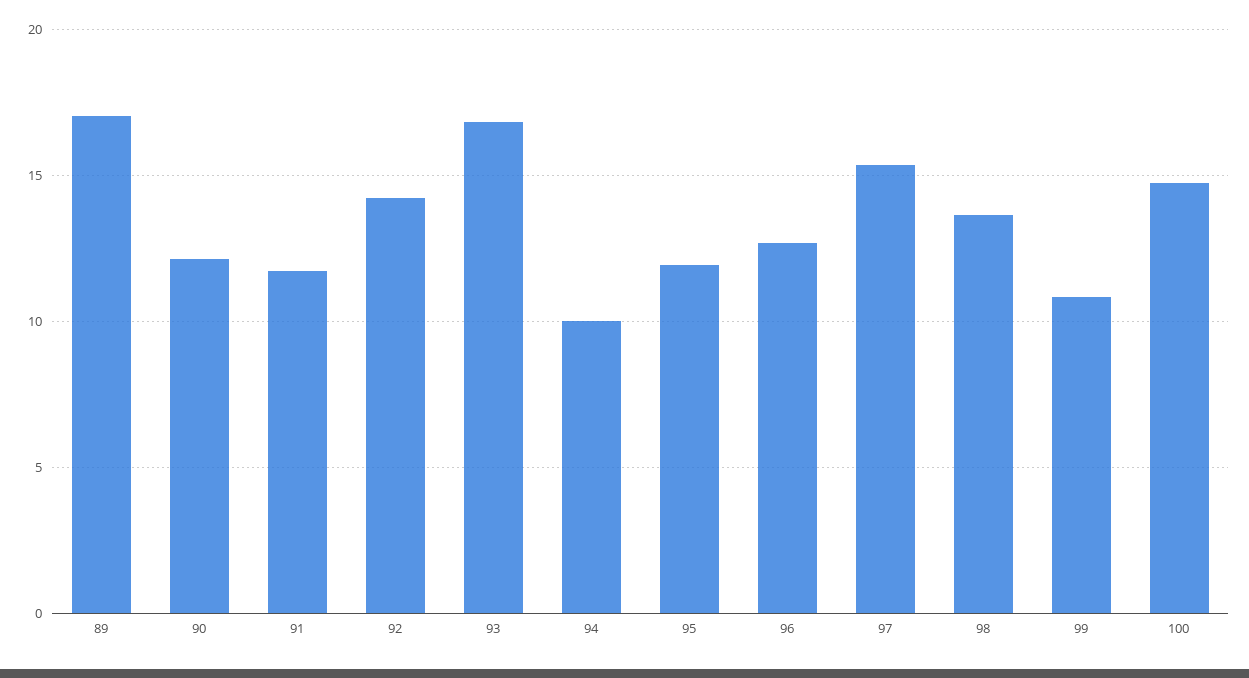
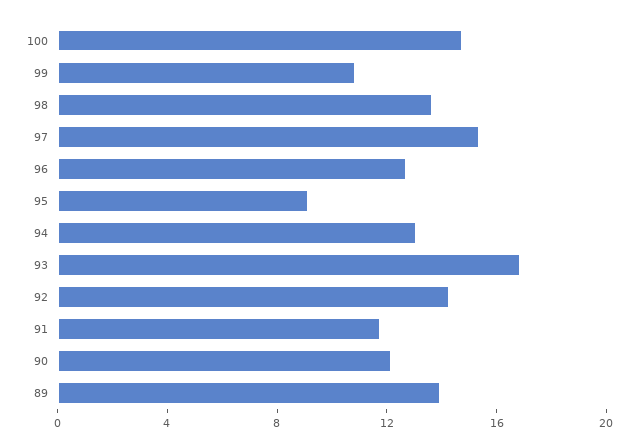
89: 17 -> 14
94: 10 -> 13
95: 12 -> 9

